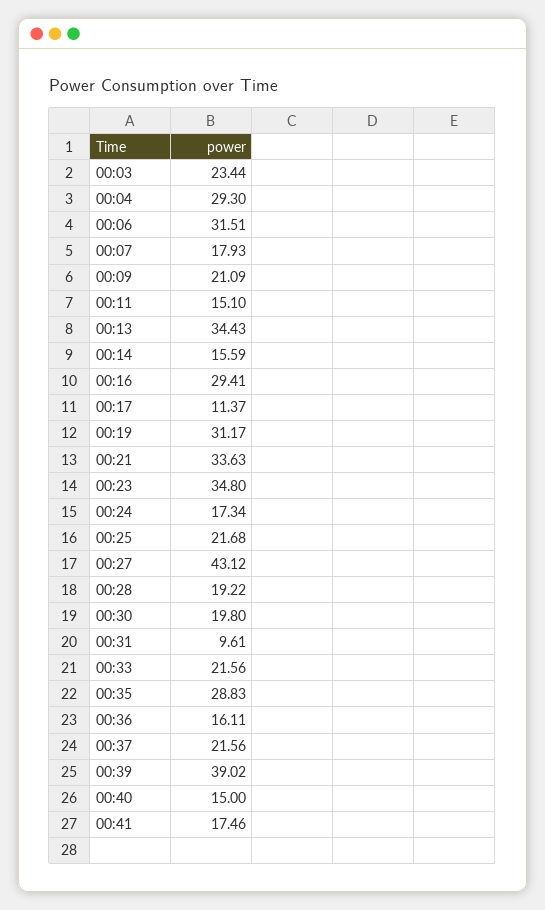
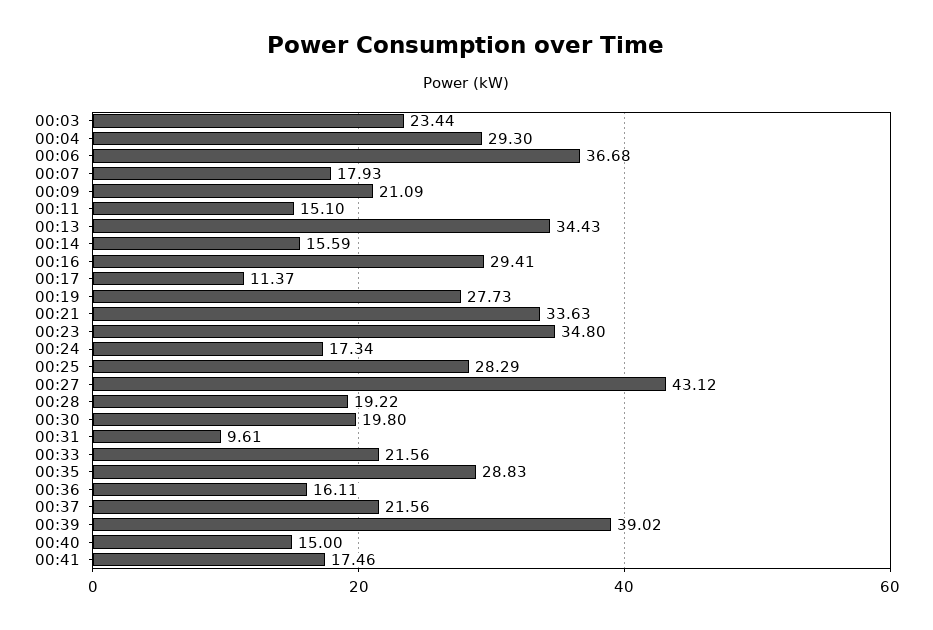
00:06: 31.51 -> 36.68
00:19: 31.17 -> 27.73
00:25: 21.68 -> 28.29

